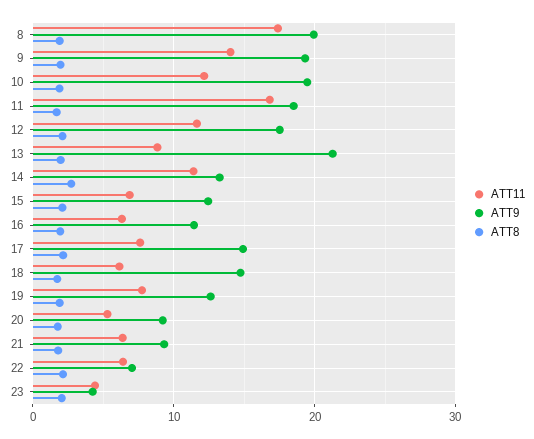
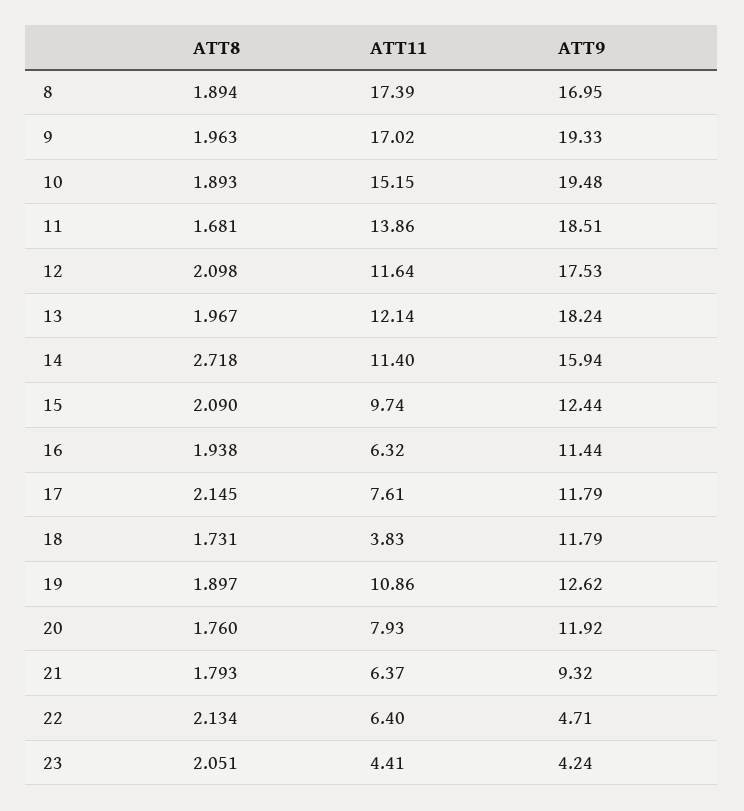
ATT9, 8: 20 -> 16.95
ATT11, 9: 14 -> 17.02
ATT11, 10: 12 -> 15.15
ATT11, 11: 17 -> 13.86
ATT11, 13: 9 -> 12.14
ATT9, 13: 21 -> 18.24
ATT9, 14: 13 -> 15.94
ATT11, 15: 7 -> 9.74
ATT9, 17: 15 -> 11.79
ATT11, 18: 6 -> 3.83
ATT9, 18: 15 -> 11.79
ATT11, 19: 8 -> 10.86
ATT11, 20: 5 -> 7.93
ATT9, 20: 9 -> 11.92
ATT9, 22: 7 -> 4.71

